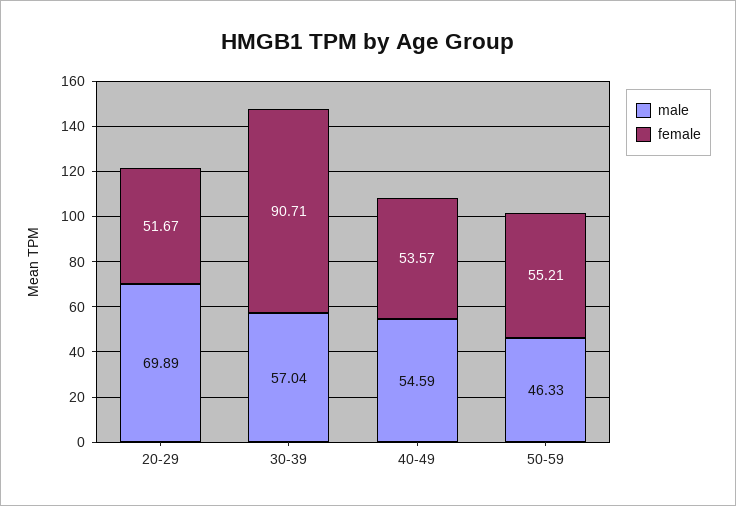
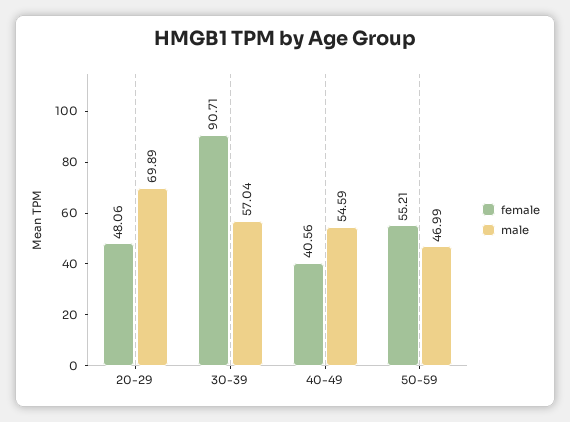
female, 20-29: 51.67 -> 48.06
female, 40-49: 53.57 -> 40.56
male, 50-59: 46.33 -> 46.99

